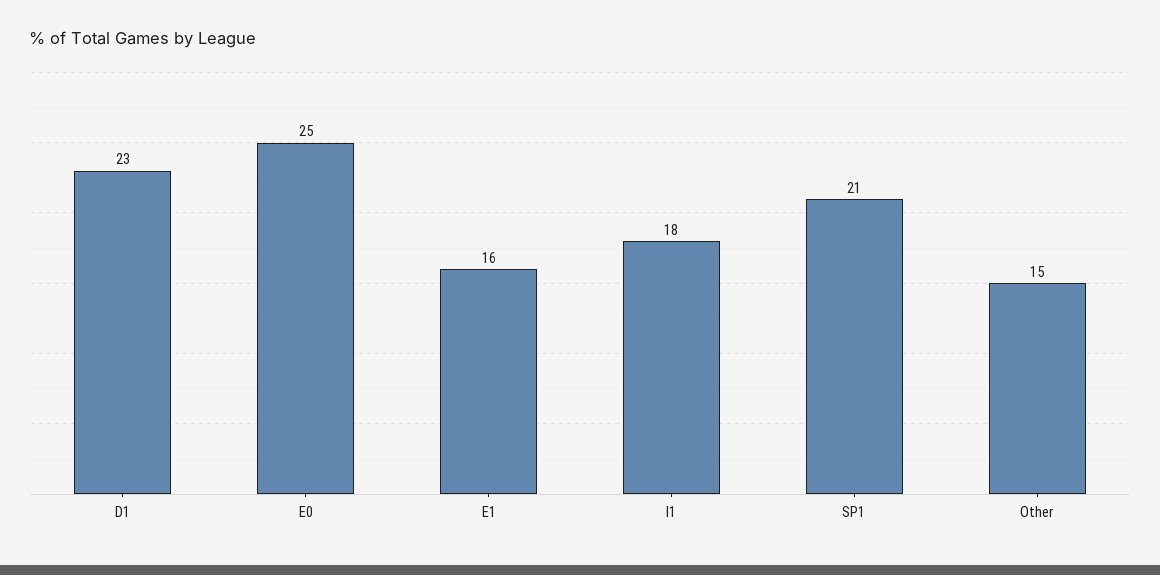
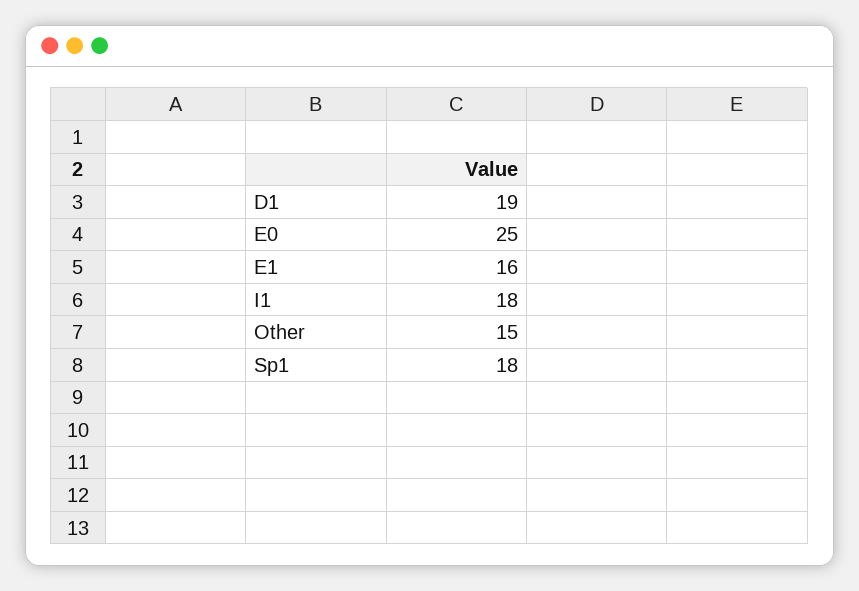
D1: 23 -> 19
SP1: 21 -> 18

